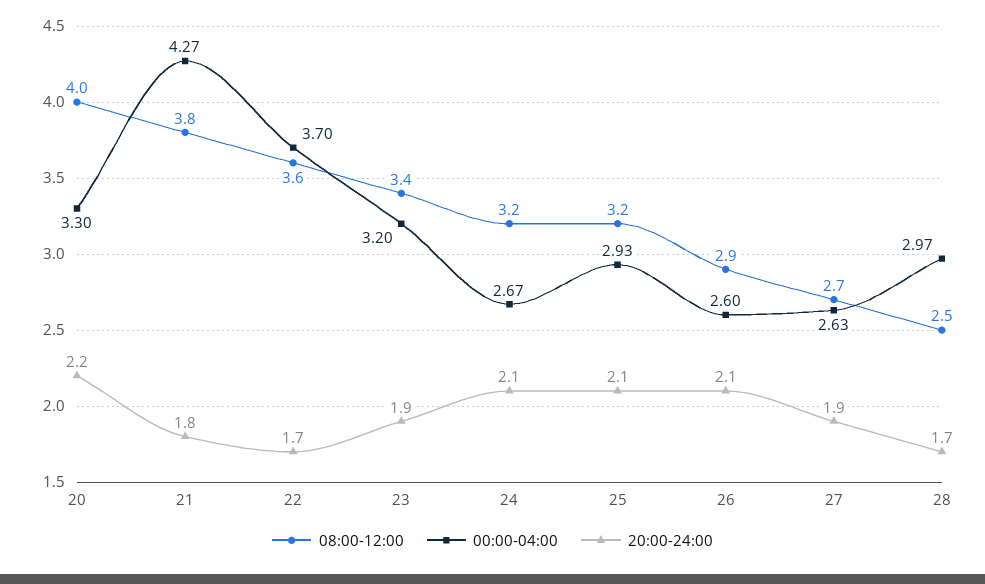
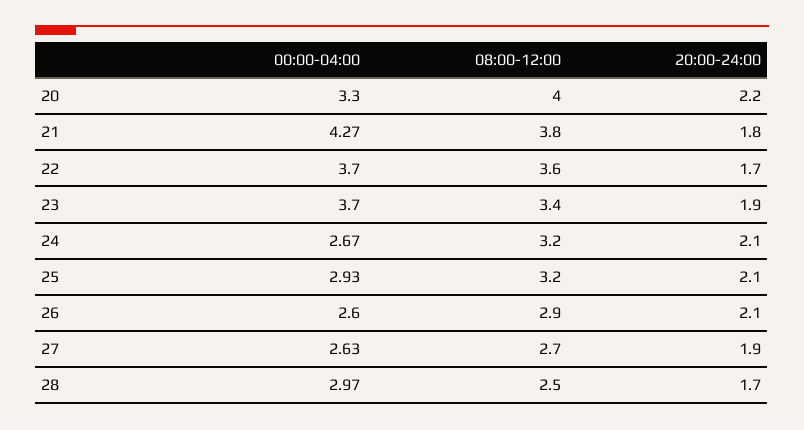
00:00-04:00, 23: 3.2 -> 3.7

